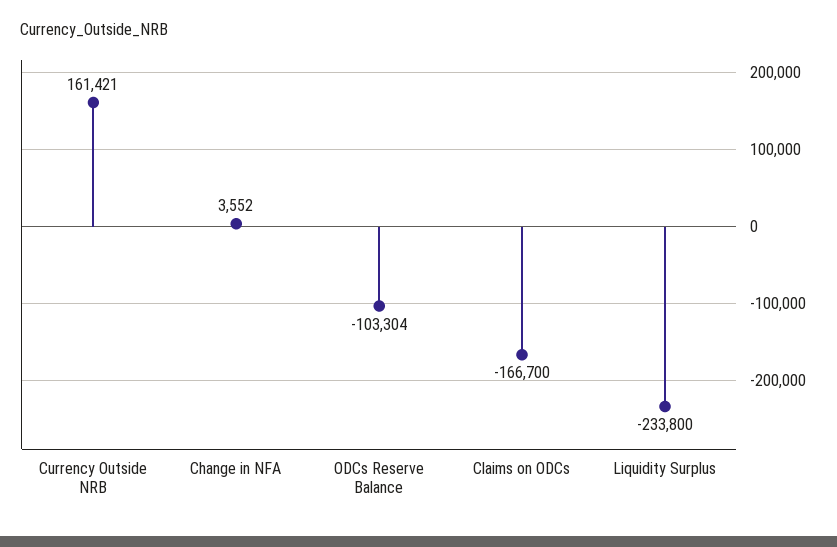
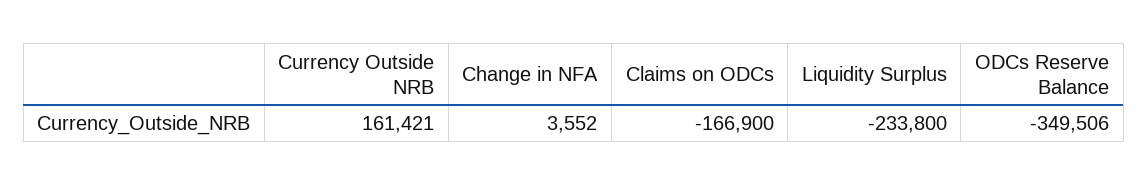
ODCs Reserve Balance: -103304 -> -349506
Claims on ODCs: -166700 -> -166900

